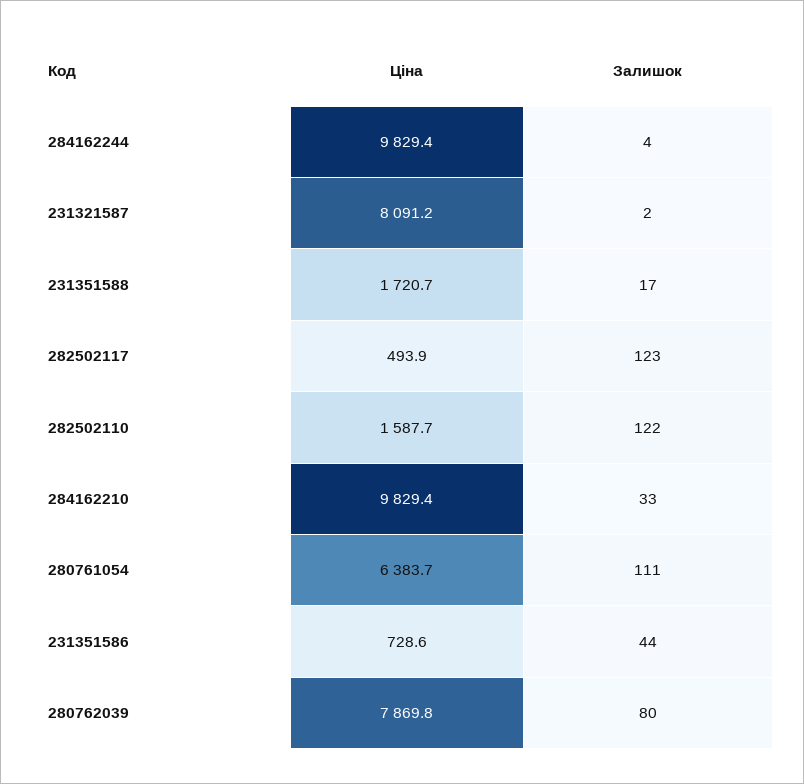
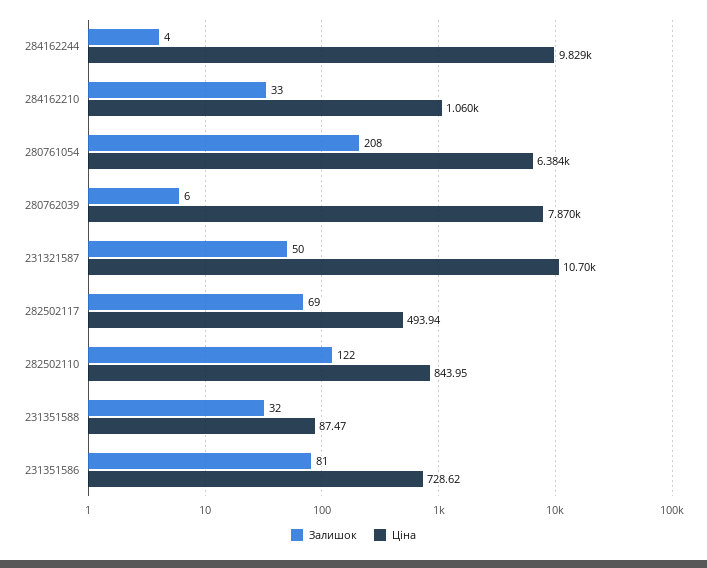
Ціна, 231321587: 8091.2 -> 10700
Залишок, 231321587: 2 -> 50
Ціна, 231351588: 1720.7 -> 87.47
Залишок, 231351588: 17 -> 32
Залишок, 282502117: 123 -> 69
Ціна, 282502110: 1587.7 -> 843.95
Ціна, 284162210: 9829.4 -> 1060
Залишок, 280761054: 111 -> 208
Залишок, 231351586: 44 -> 81
Залишок, 280762039: 80 -> 6

